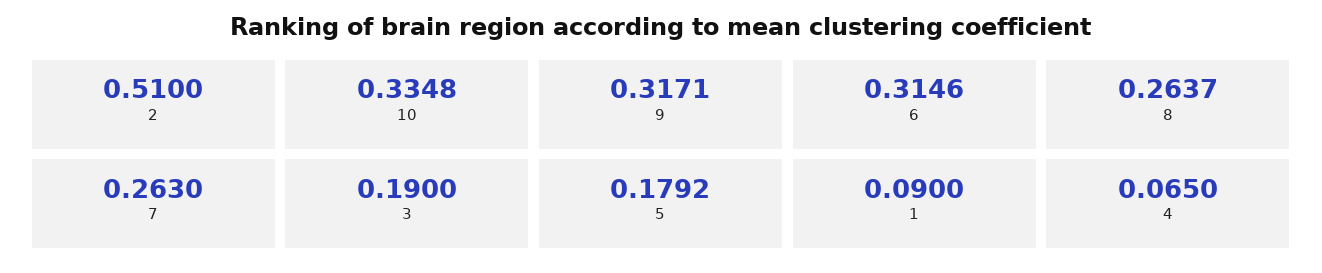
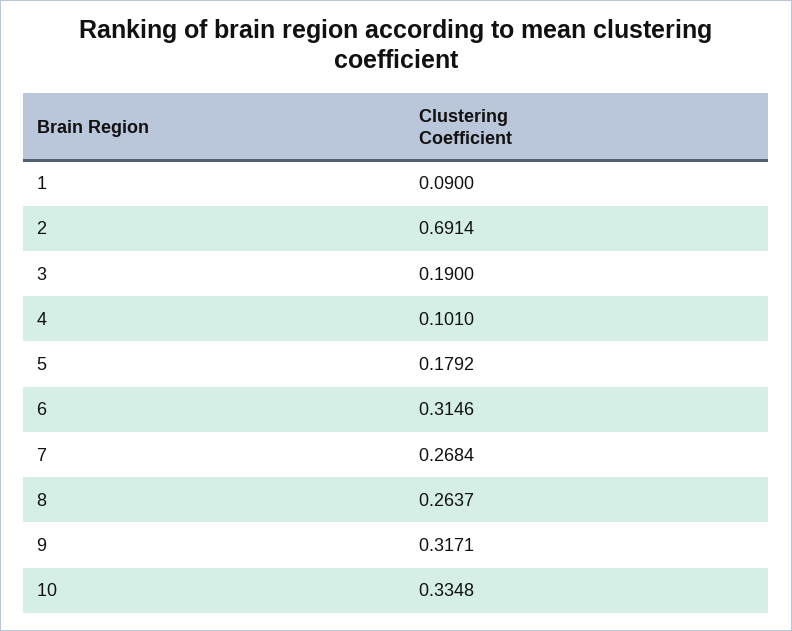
2: 0.51 -> 0.6914
7: 0.263 -> 0.2684
4: 0.065 -> 0.101

